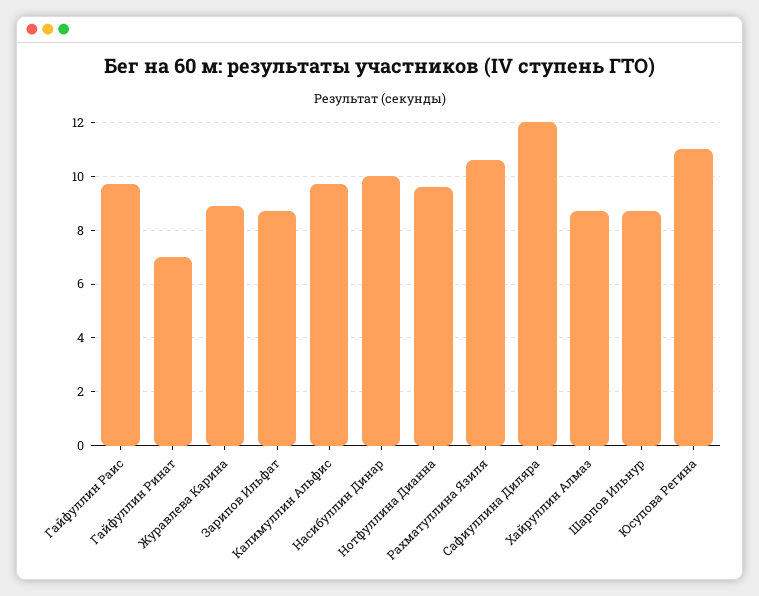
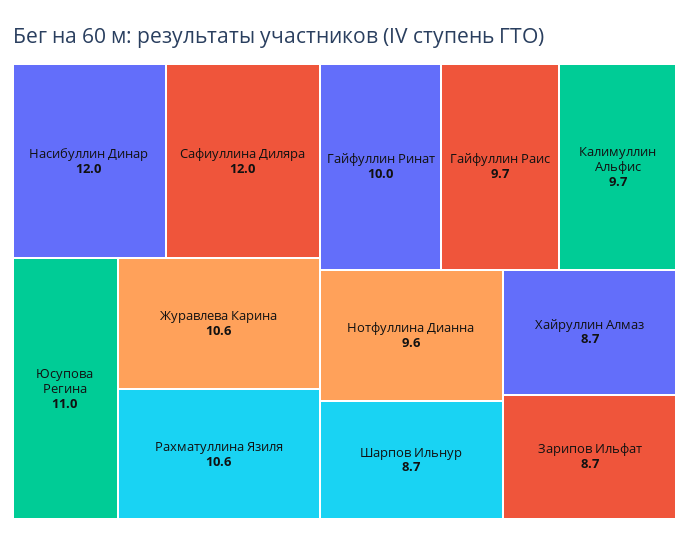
Гайфуллин Ринат: 7 -> 10
Журавлева Карина: 9 -> 10.6
Насибуллин Динар: 10 -> 12

